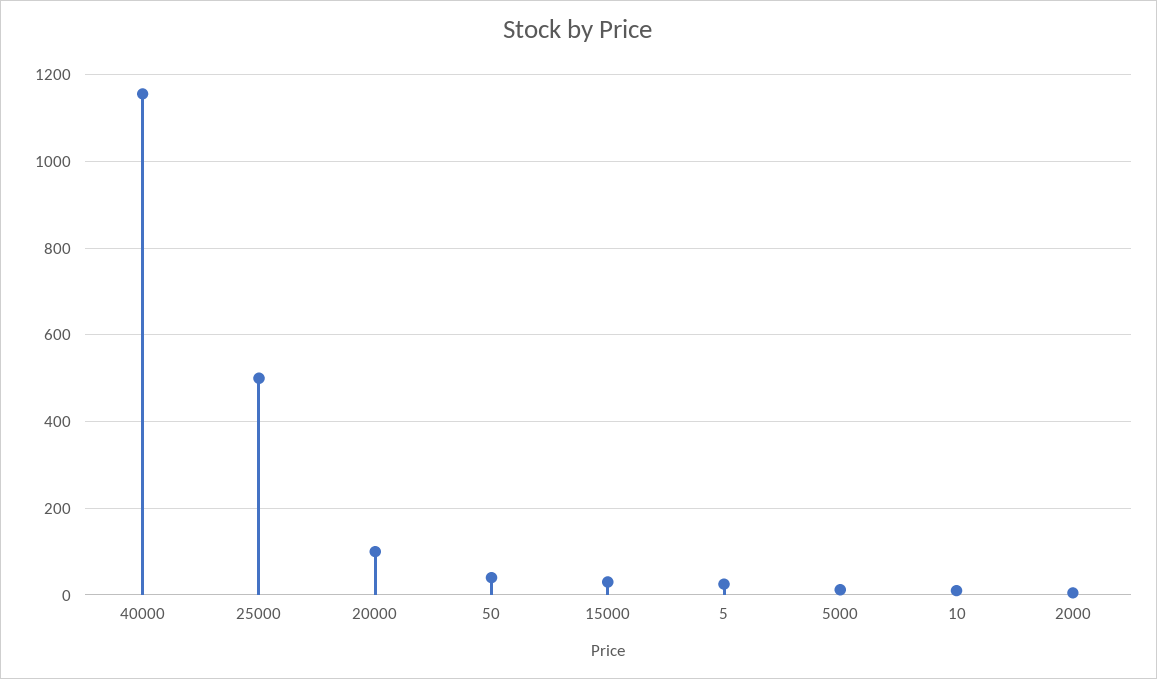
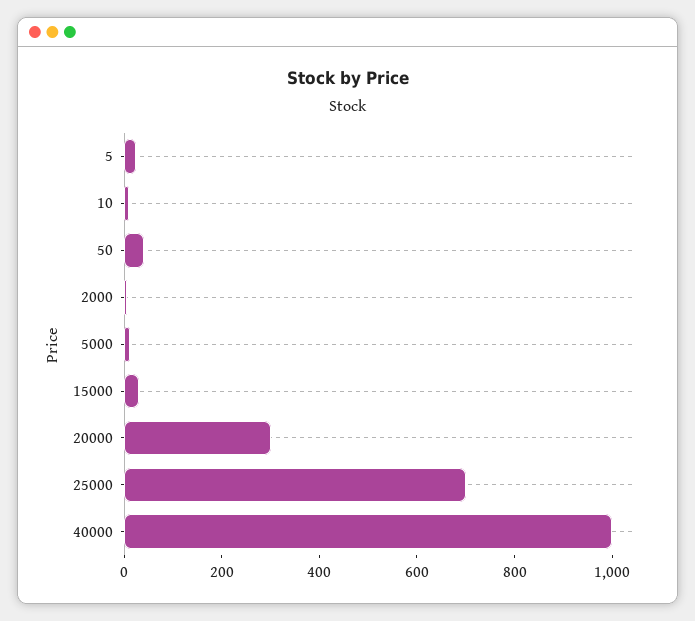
40000: 1160 -> 1000
25000: 500 -> 700
20000: 100 -> 300

